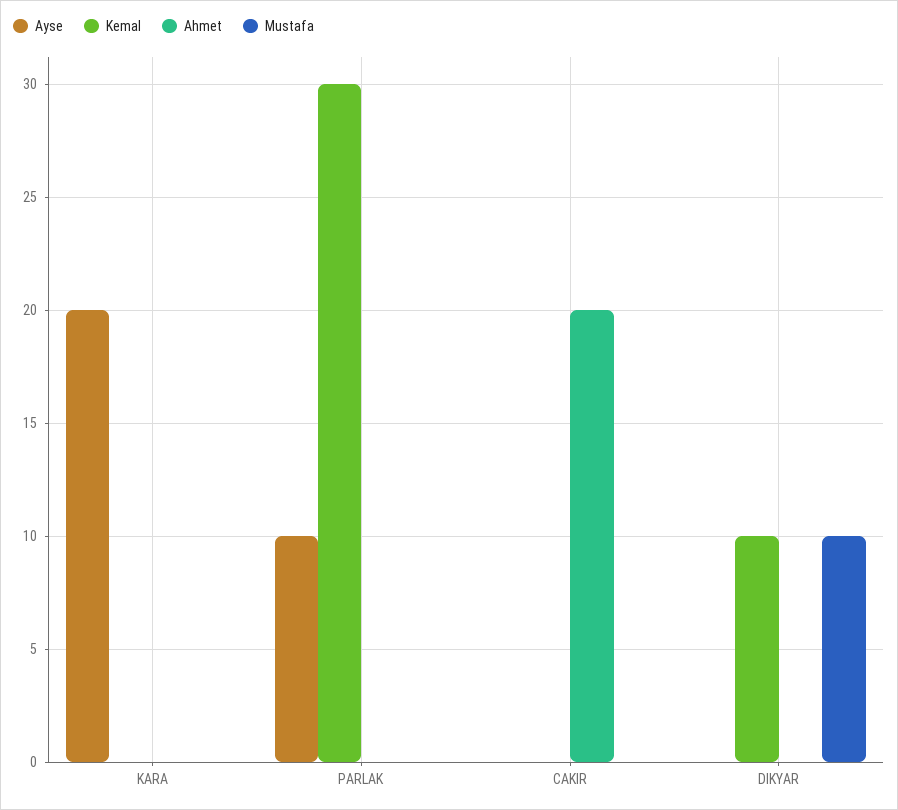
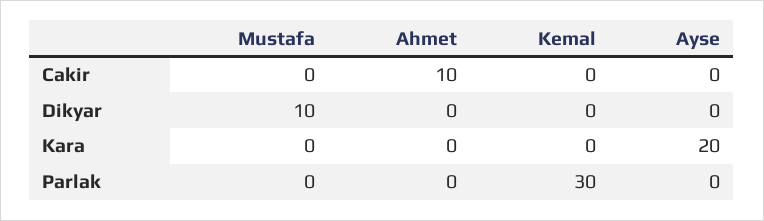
Ayse, PARLAK: 10 -> 0
Ahmet, CAKIR: 20 -> 10
Kemal, DIKYAR: 10 -> 0

